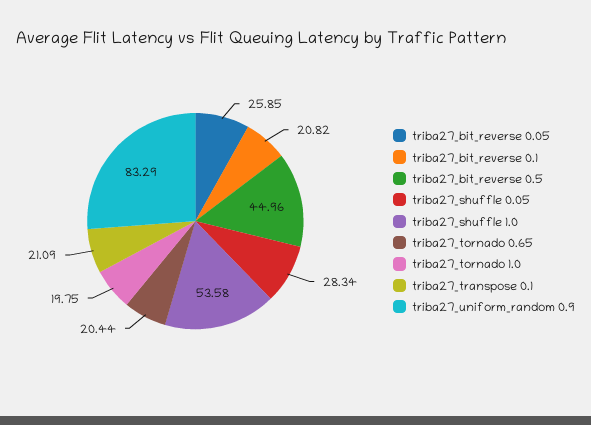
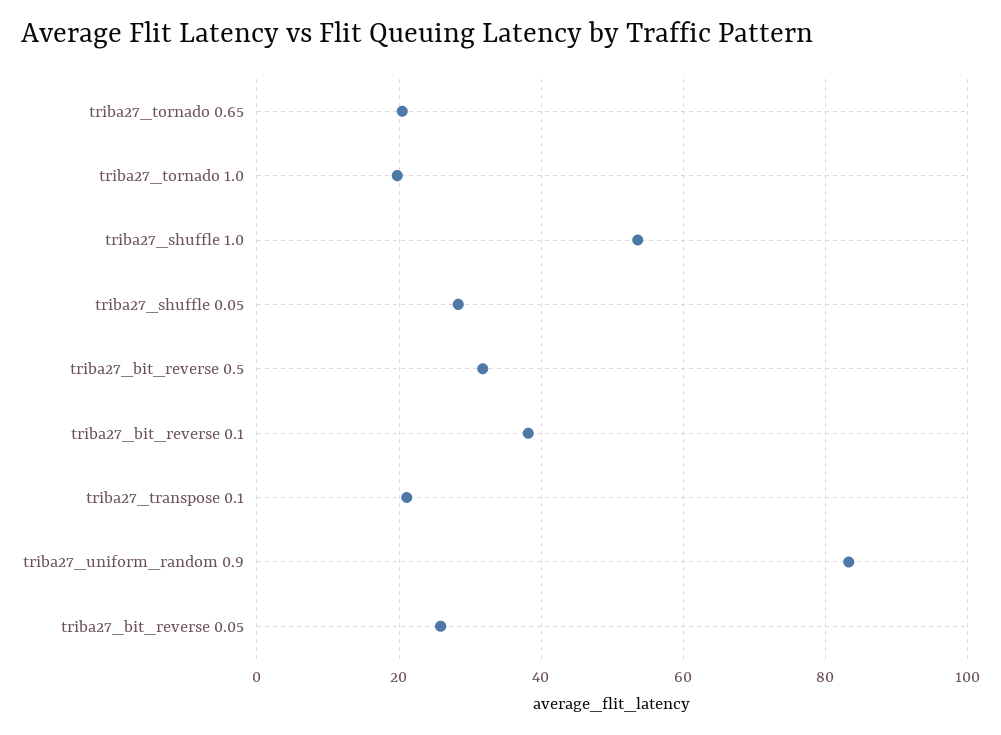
triba27_bit_reverse 0.1: 20.82 -> 38
triba27_bit_reverse 0.5: 44.96 -> 32

